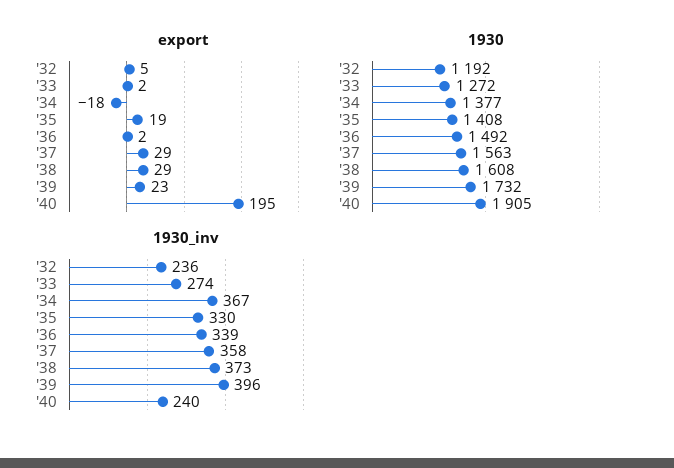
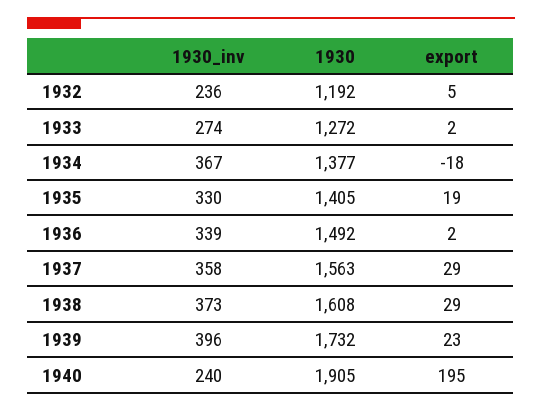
1930, '35: 1408 -> 1405

